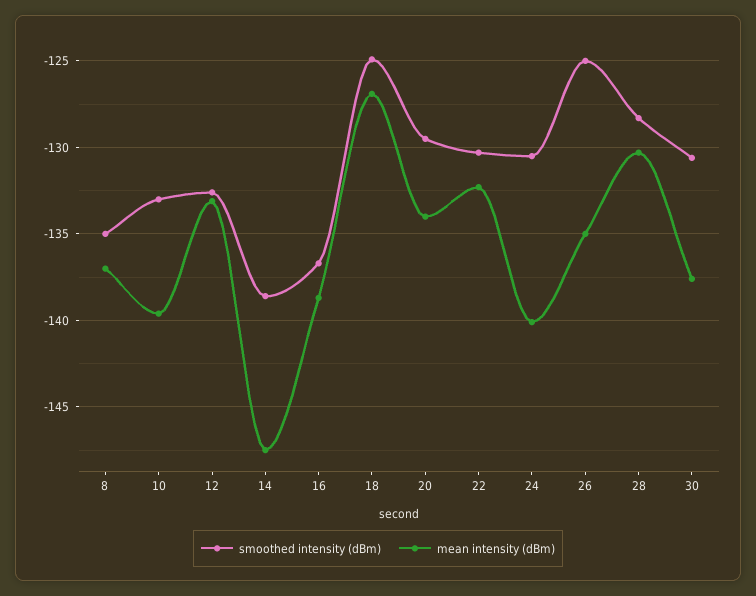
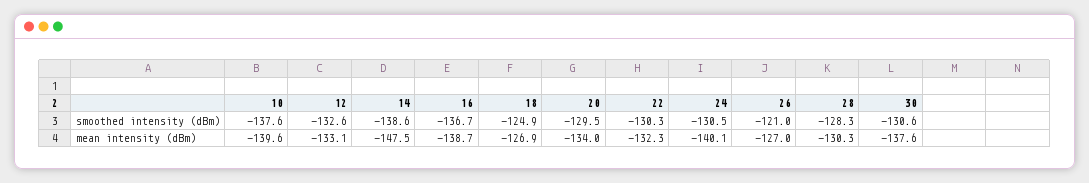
smoothed intensity (dBm), 8: -135 -> none
mean intensity (dBm), 8: -137 -> none
smoothed intensity (dBm), 10: -133 -> -137.6
smoothed intensity (dBm), 26: -125 -> -121
mean intensity (dBm), 26: -135 -> -127

